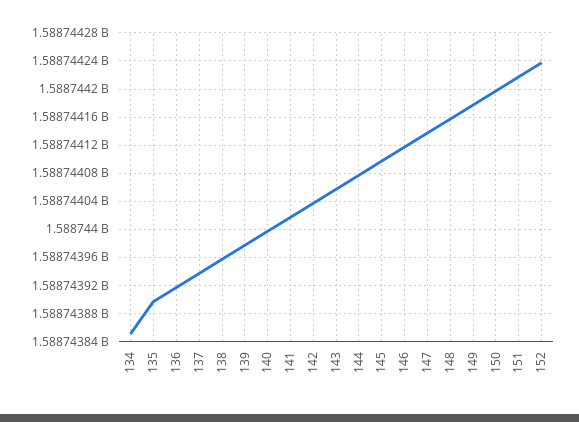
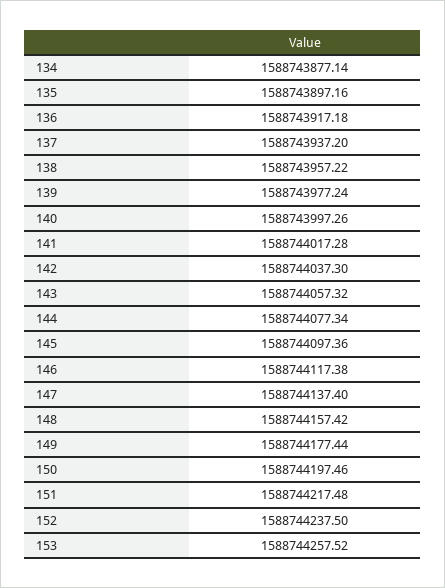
134: 1588743850 -> 1588743877.14
153: none -> 1588744257.52

